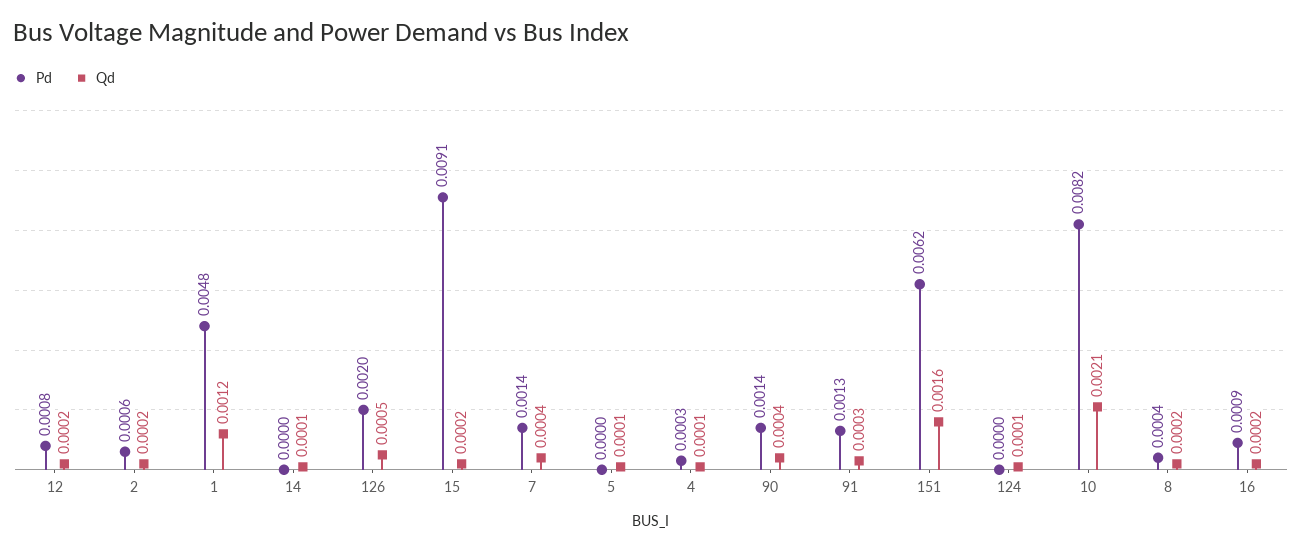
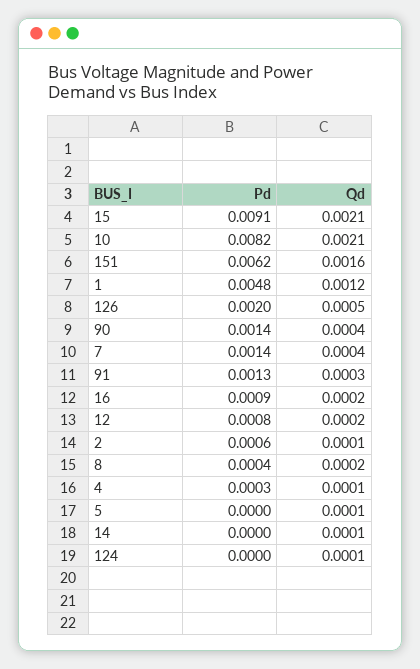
Qd, 2: 0.0002 -> 0.0001
Qd, 15: 0.0002 -> 0.0021

